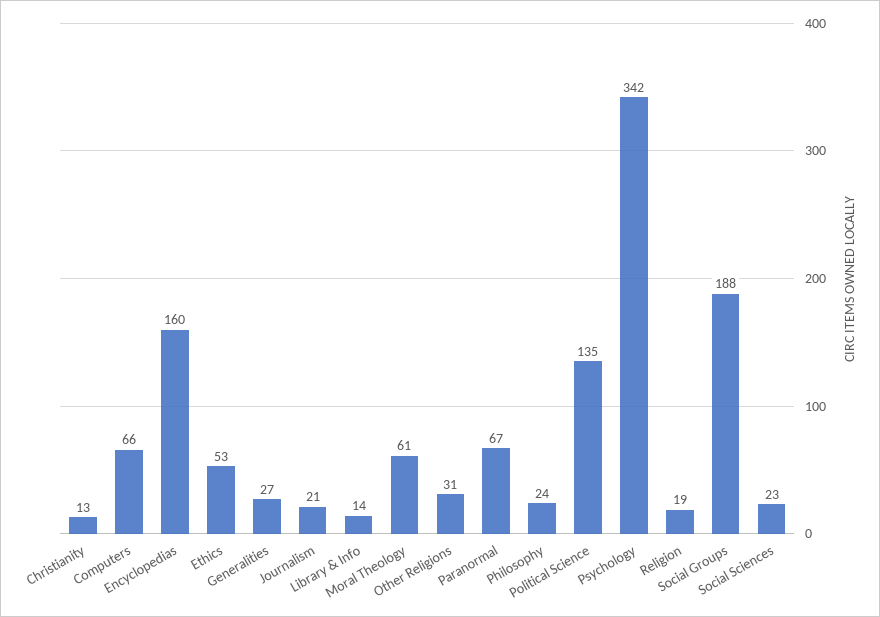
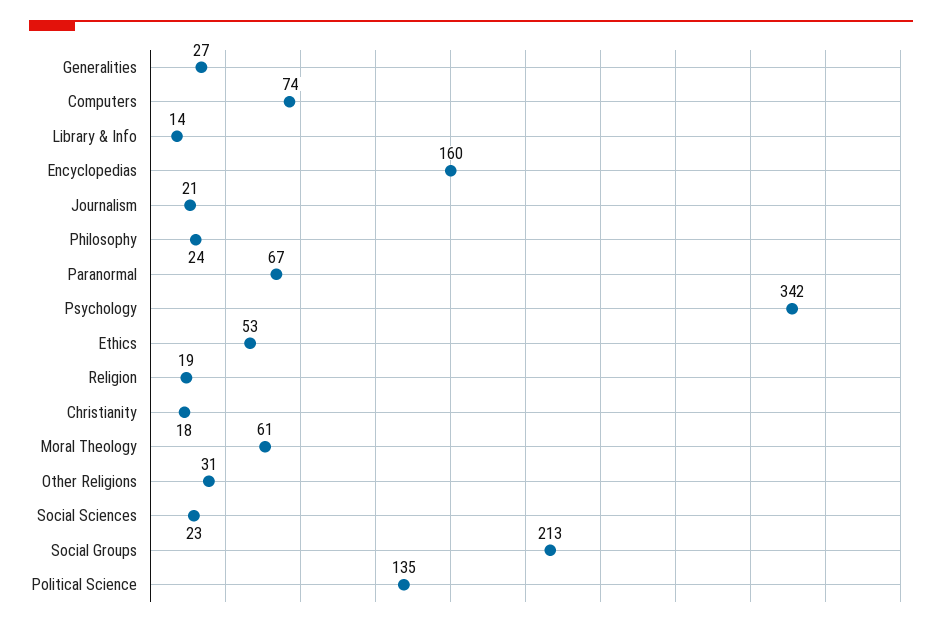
Christianity: 13 -> 18
Computers: 66 -> 74
Social Groups: 188 -> 213

